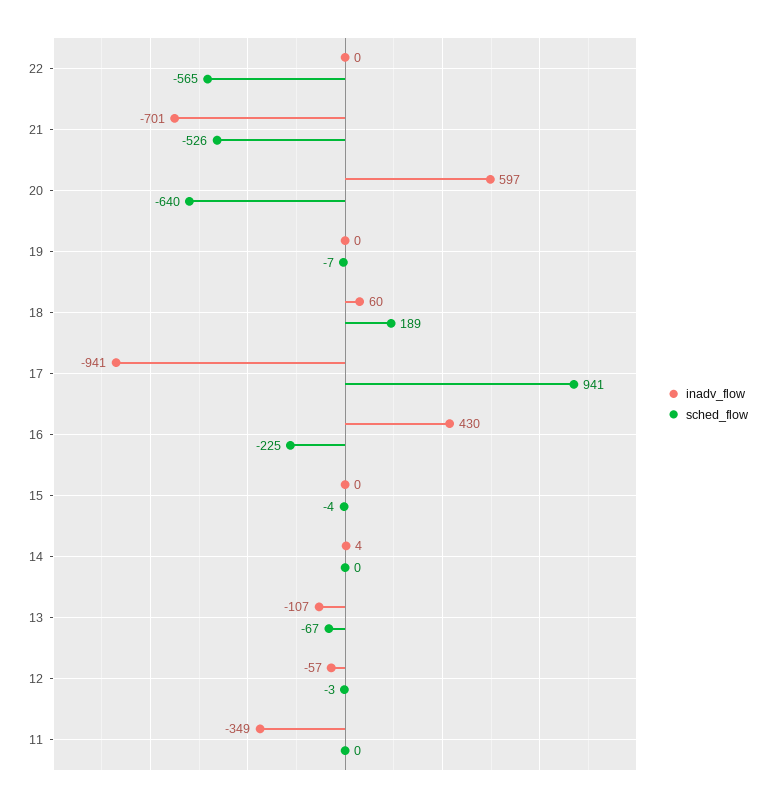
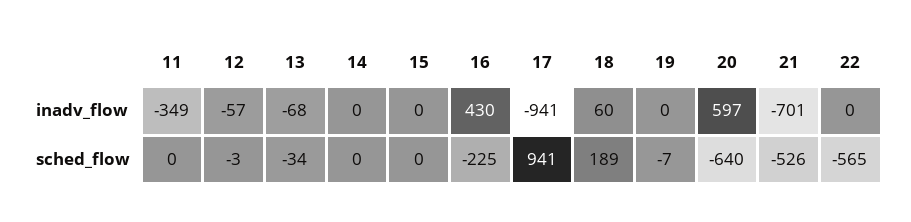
sched_flow, 15: -4 -> 0
inadv_flow, 14: 4 -> 0
inadv_flow, 13: -107 -> -68
sched_flow, 13: -67 -> -34

